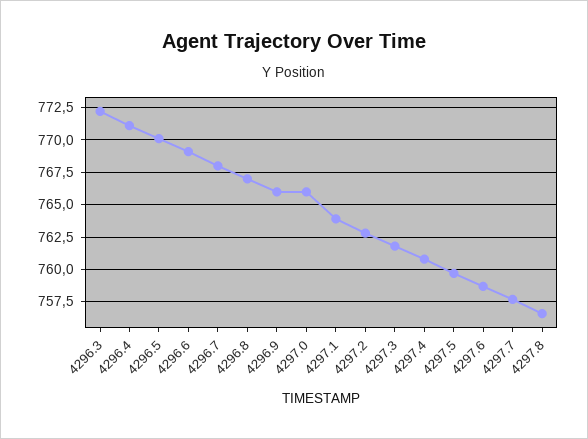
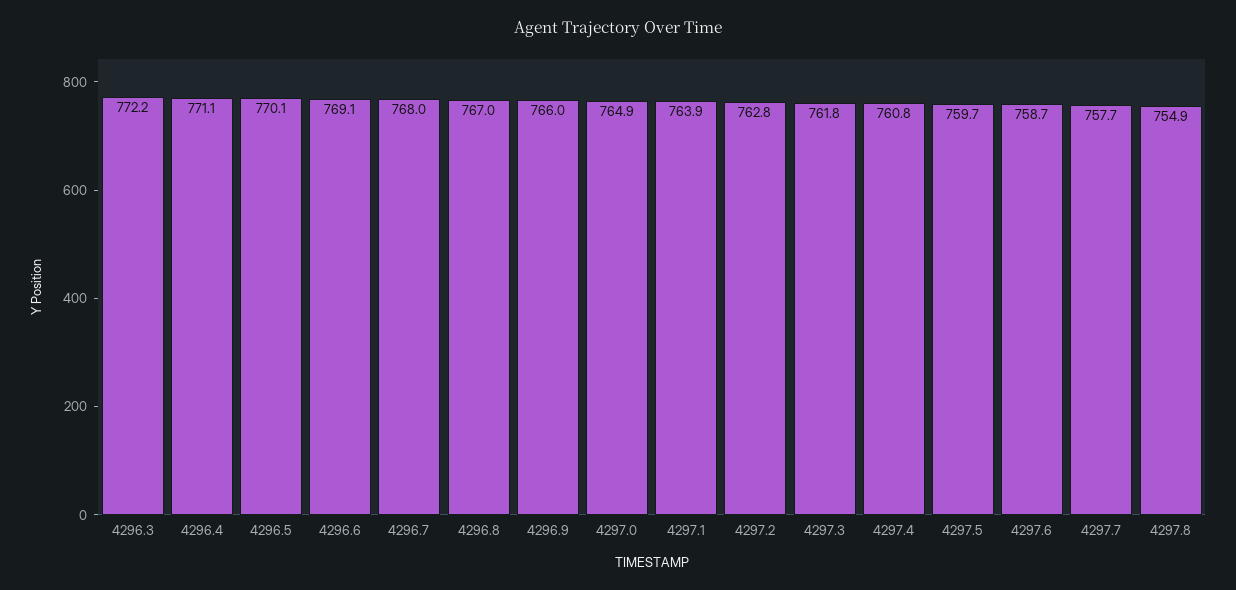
4297.0: 766 -> 764.9
4297.8: 756.5 -> 754.9

